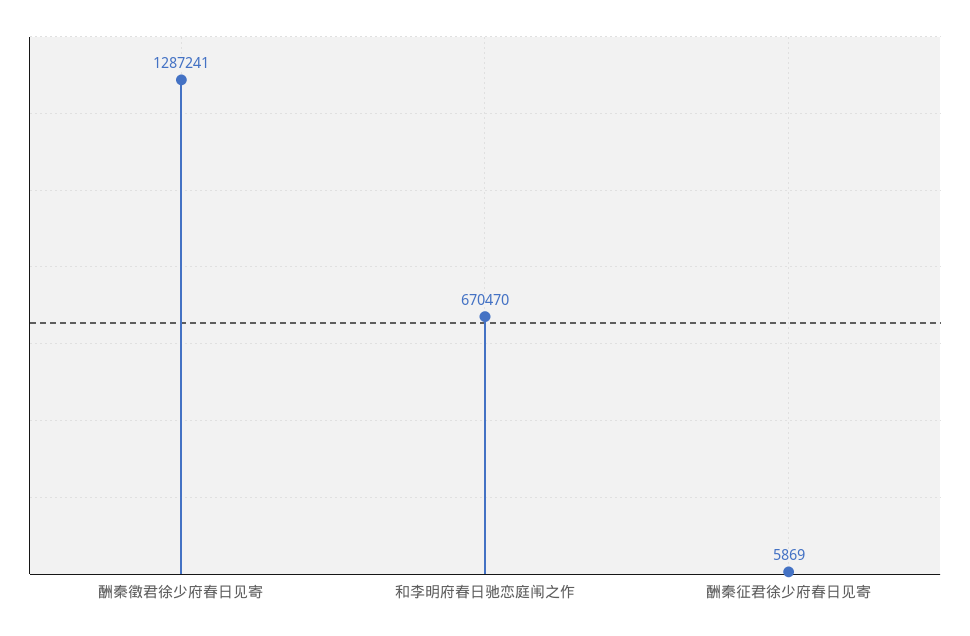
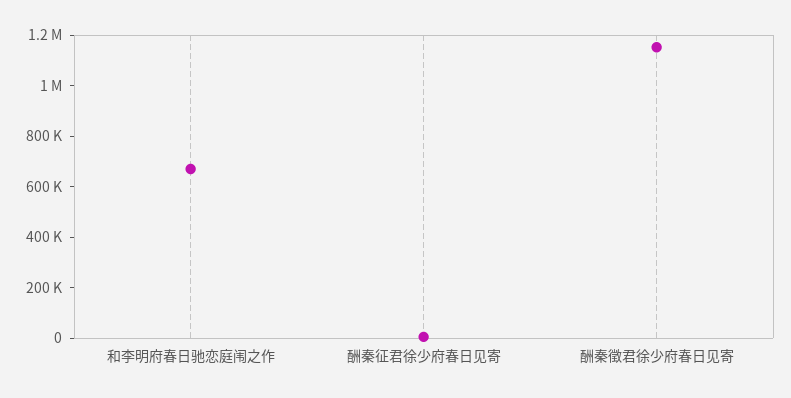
酬秦徵君徐少府春日见寄: 1287241 -> 1150000

